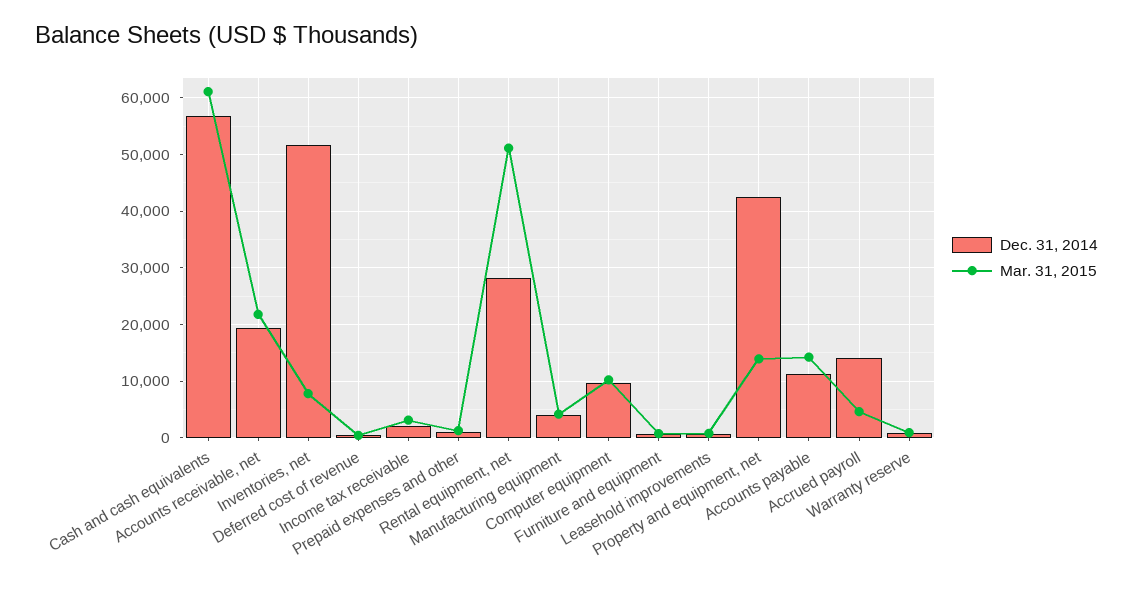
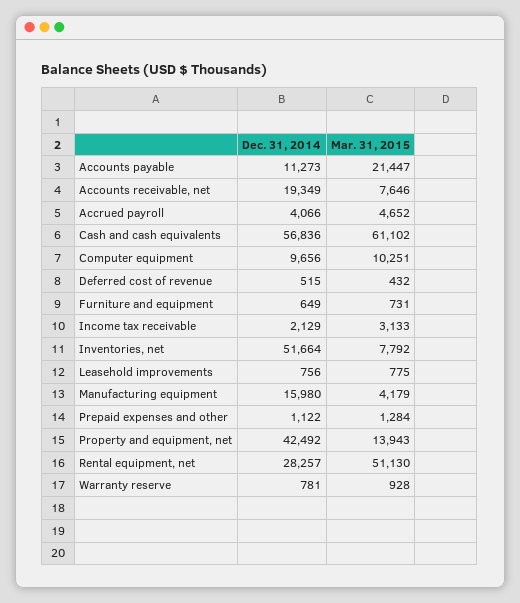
Mar. 31, 2015, Accounts receivable, net: 22000 -> 7646
Dec. 31, 2014, Manufacturing equipment: 4000 -> 15980
Mar. 31, 2015, Accounts payable: 14000 -> 21447
Dec. 31, 2014, Accrued payroll: 14000 -> 4066

